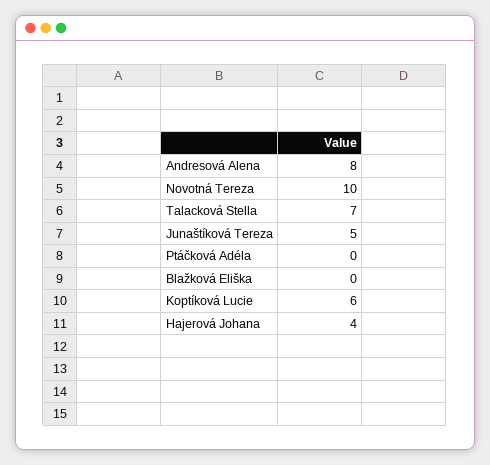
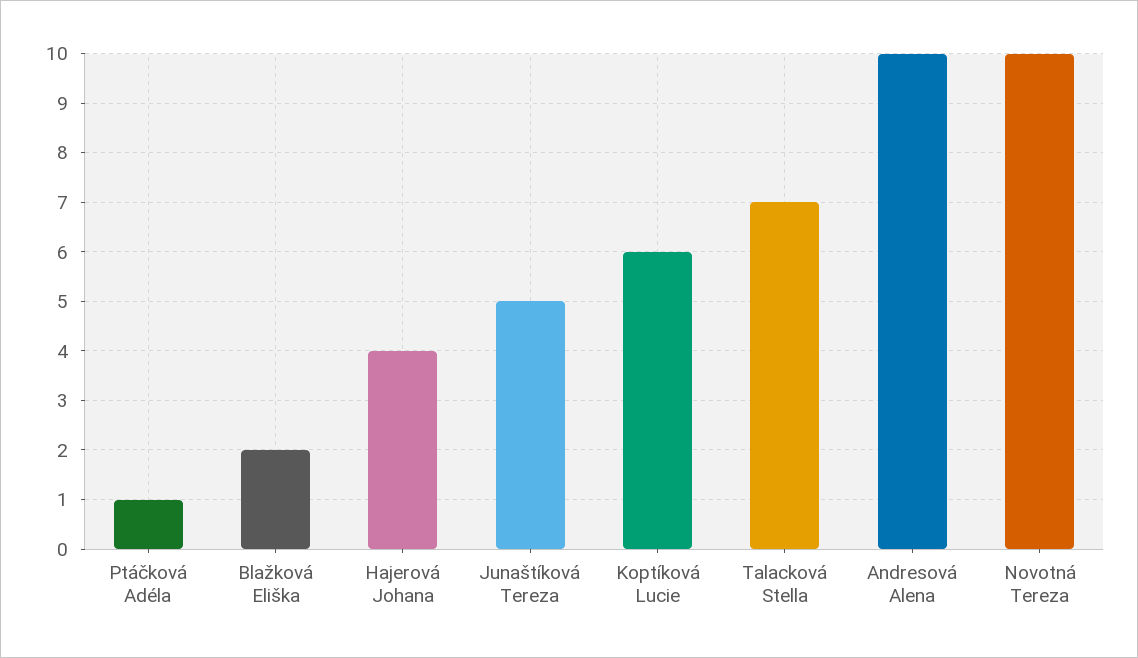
Andresová Alena: 8 -> 10
Ptáčková Adéla: 0 -> 1
Blažková Eliška: 0 -> 2

